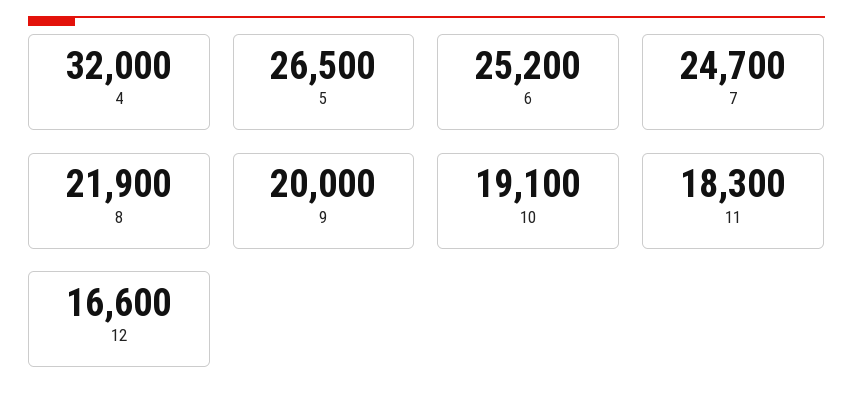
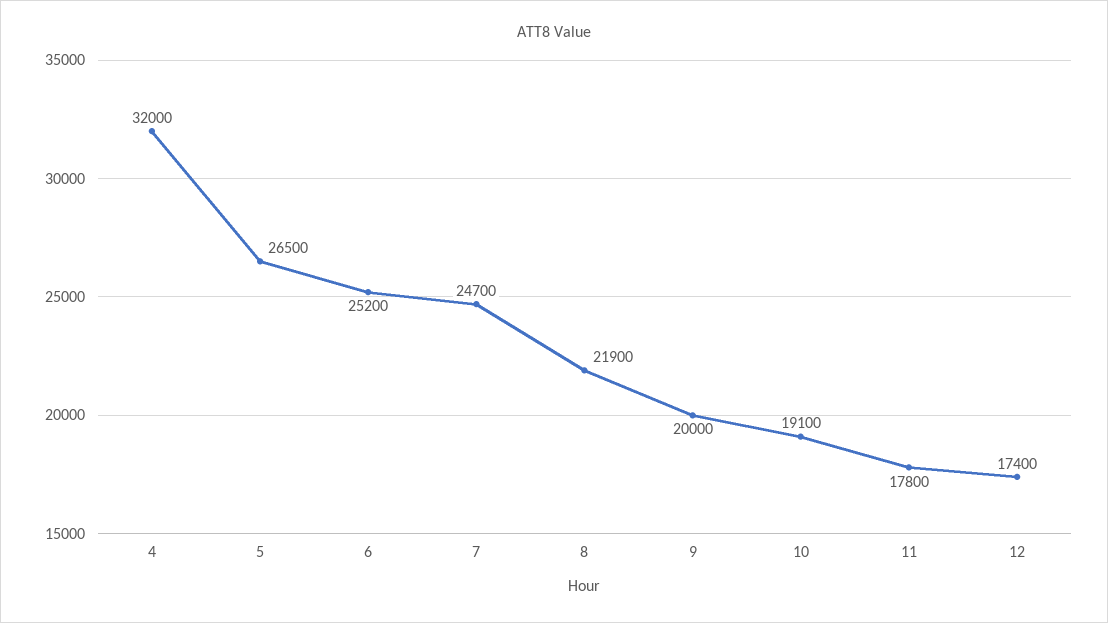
11: 18300 -> 17800
12: 16600 -> 17400

